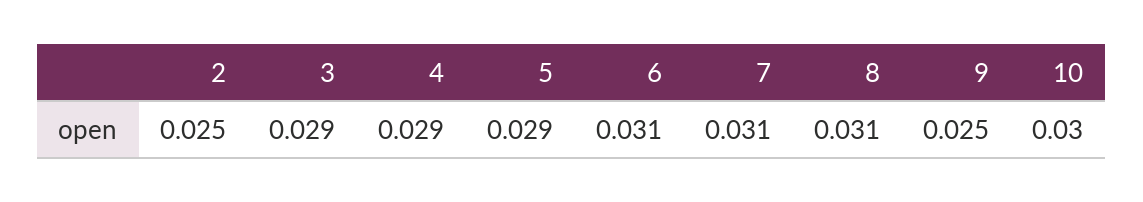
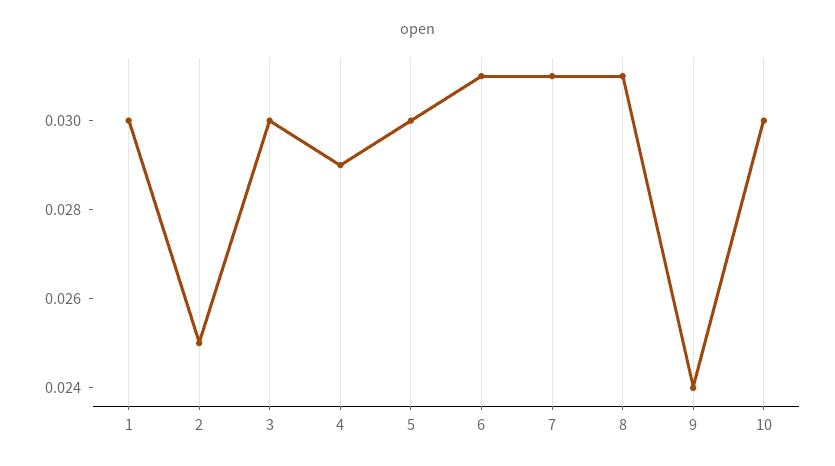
3: 0.029 -> 0.03
5: 0.029 -> 0.03
9: 0.025 -> 0.024
1: none -> 0.03

